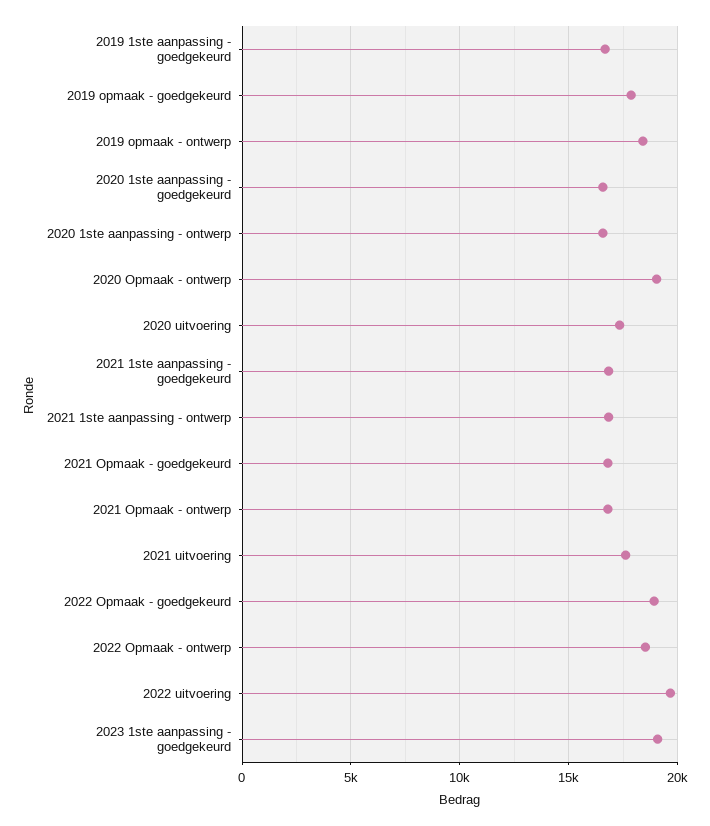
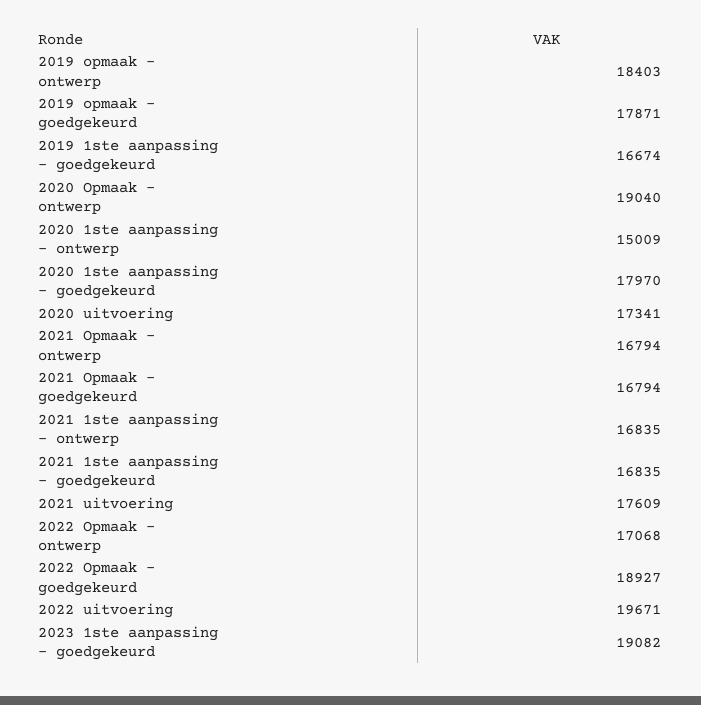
2020 1ste aanpassing - goedgekeurd: 16500 -> 17970
2020 1ste aanpassing - ontwerp: 16500 -> 15009
2022 Opmaak - ontwerp: 18500 -> 17068

